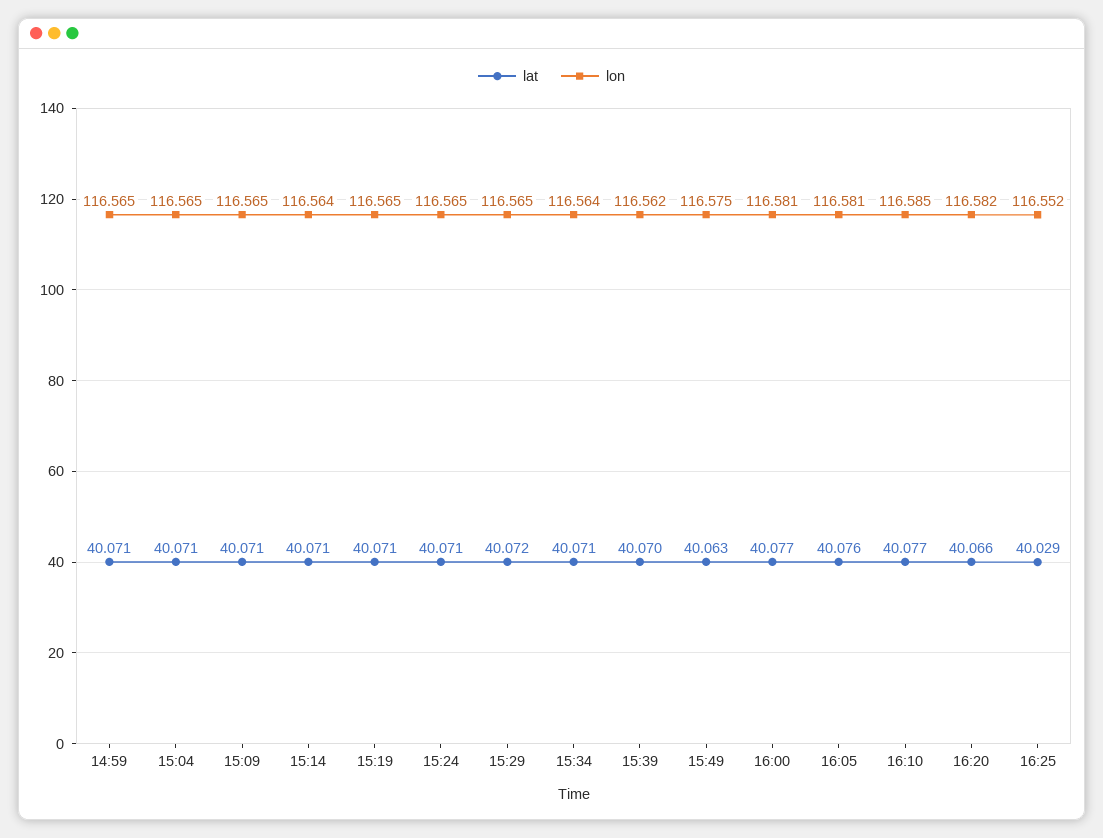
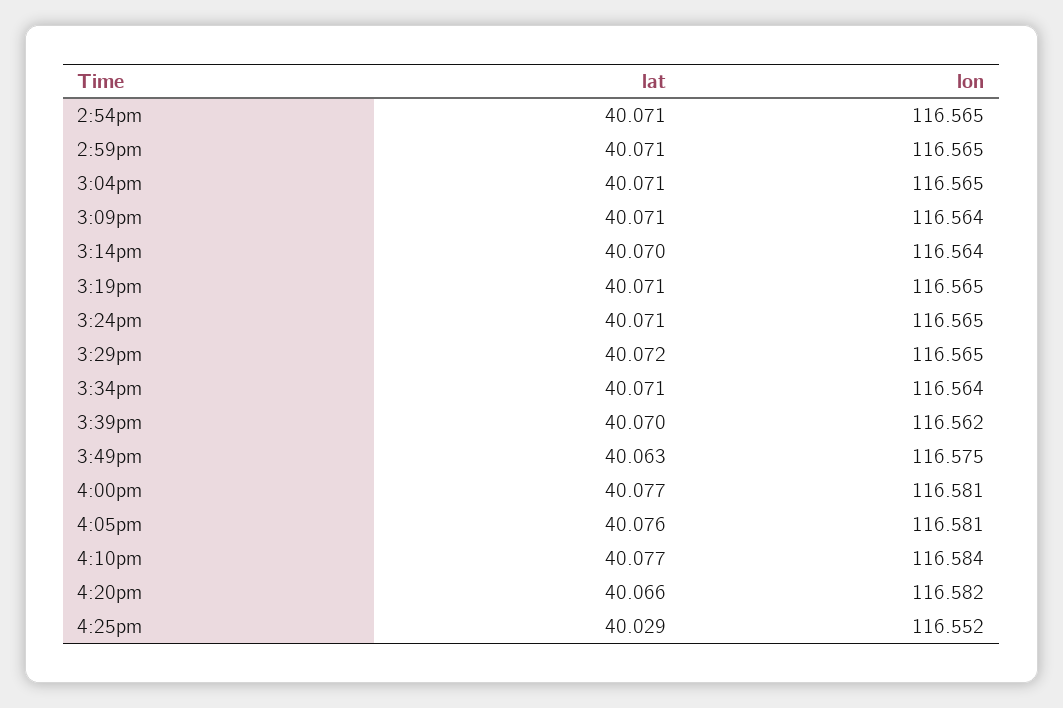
lon, 15:09: 116.565 -> 116.564
lat, 15:14: 40.071 -> 40.07
lon, 16:10: 116.585 -> 116.584
lat, 2:54pm: none -> 40.071
lon, 2:54pm: none -> 116.565

